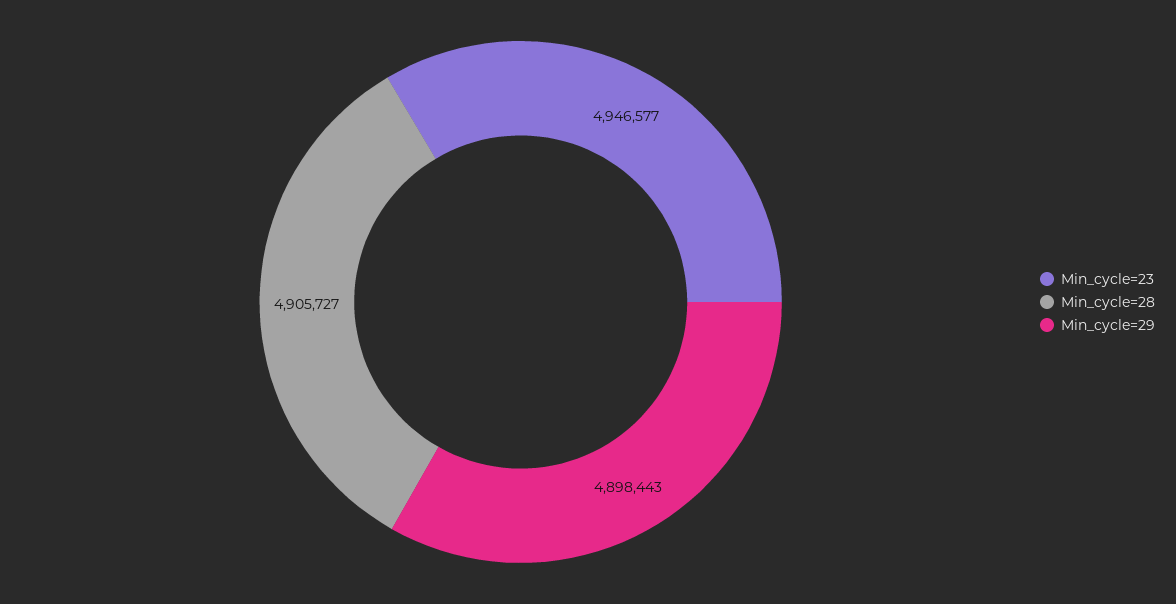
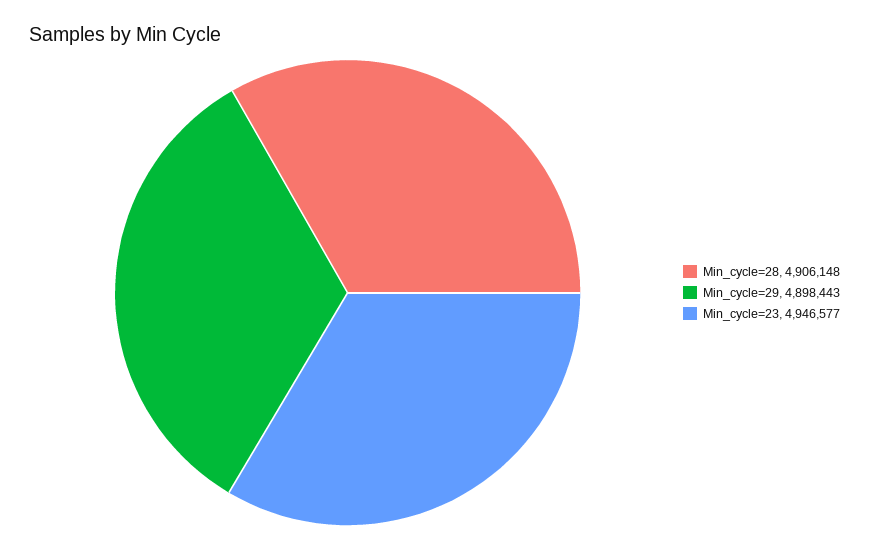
Min_cycle=28: 4905727 -> 4906148

